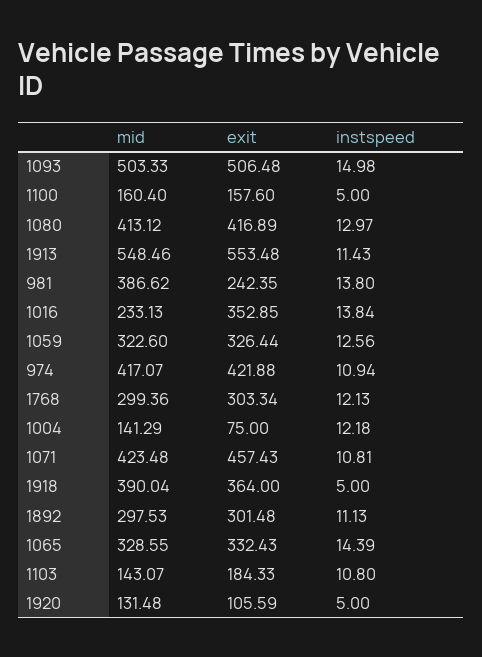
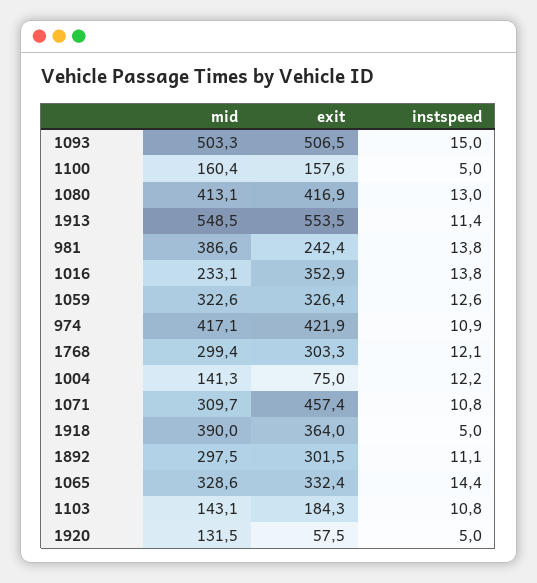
mid, 1071: 423.48 -> 309.7
exit, 1920: 105.59 -> 57.5

